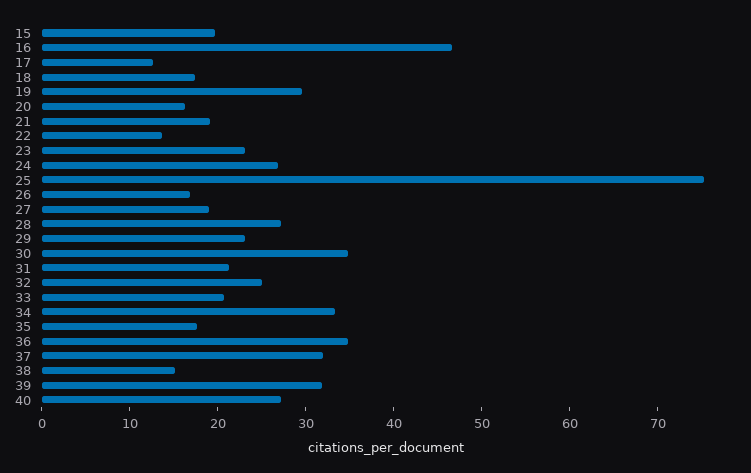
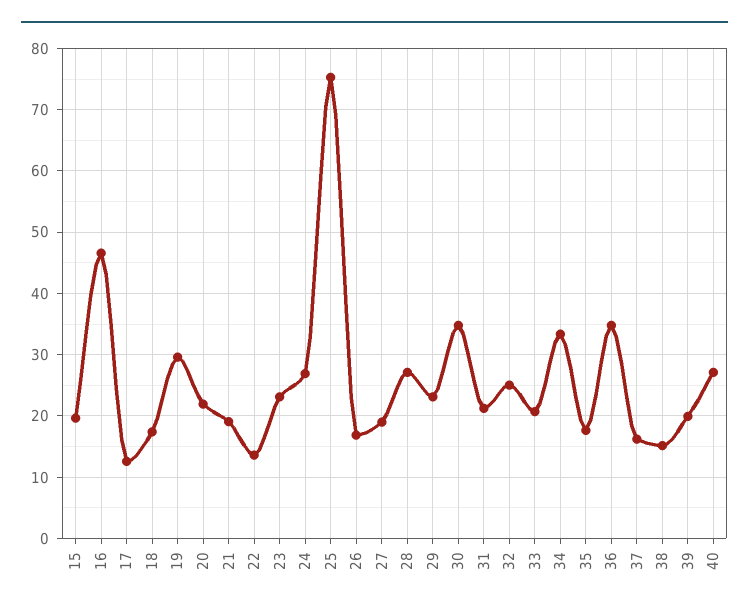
20: 16 -> 22
37: 32 -> 16
39: 32 -> 20

